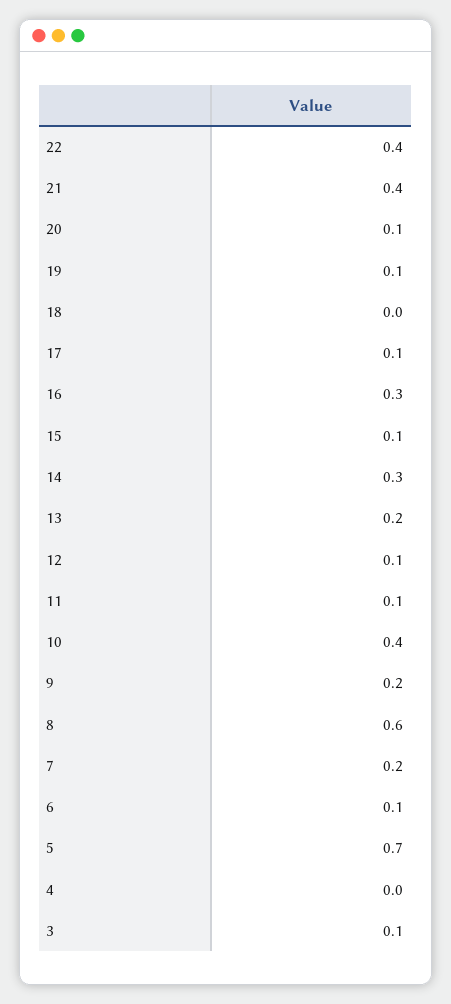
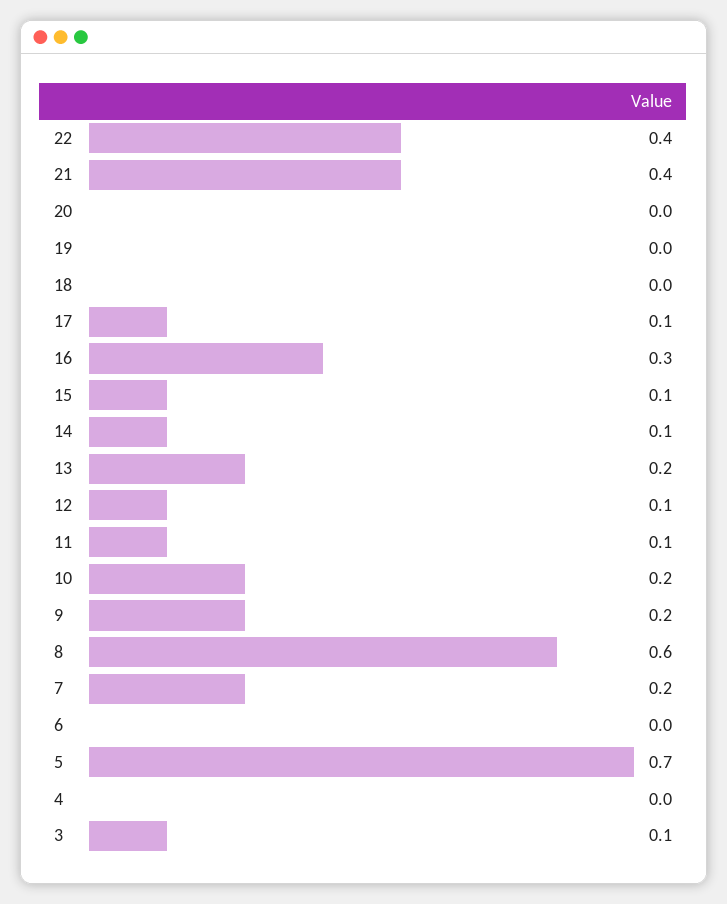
20: 0.1 -> 0
19: 0.1 -> 0
14: 0.3 -> 0.1
10: 0.4 -> 0.2
6: 0.1 -> 0

